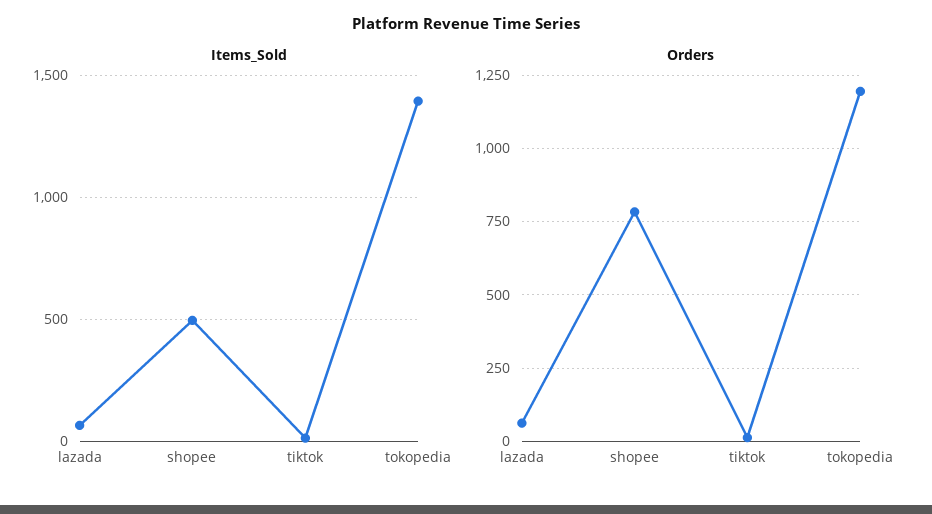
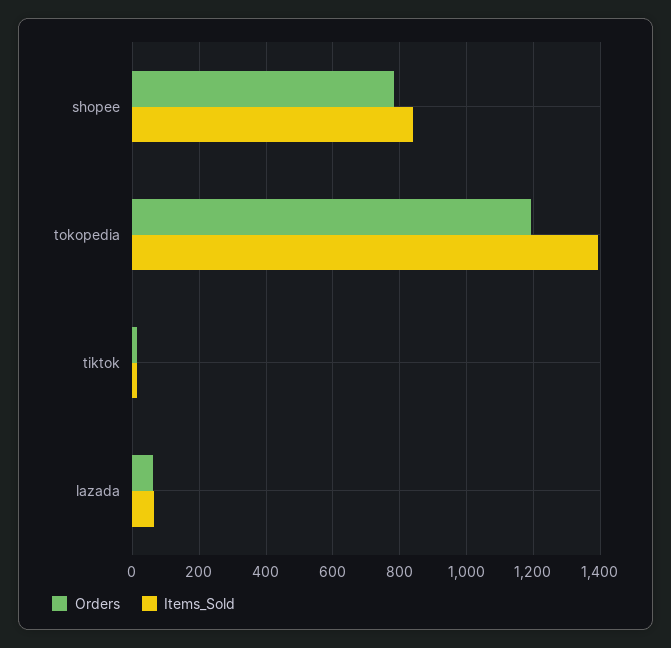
Items_Sold, shopee: 500 -> 840

